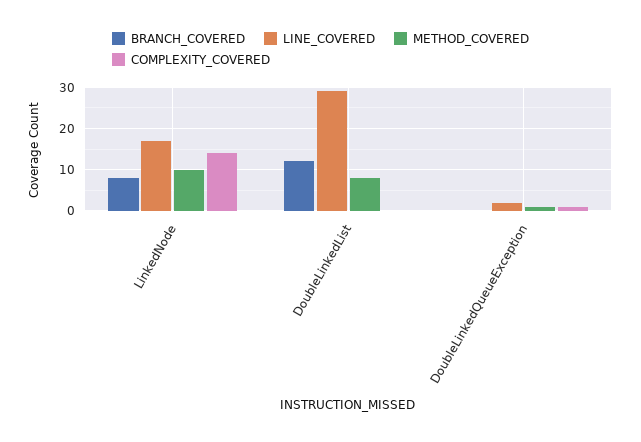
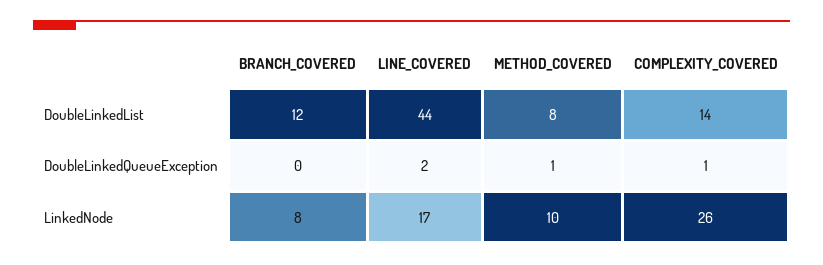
COMPLEXITY_COVERED, LinkedNode: 15 -> 26
LINE_COVERED, DoubleLinkedList: 30 -> 44
COMPLEXITY_COVERED, DoubleLinkedList: 0 -> 14

